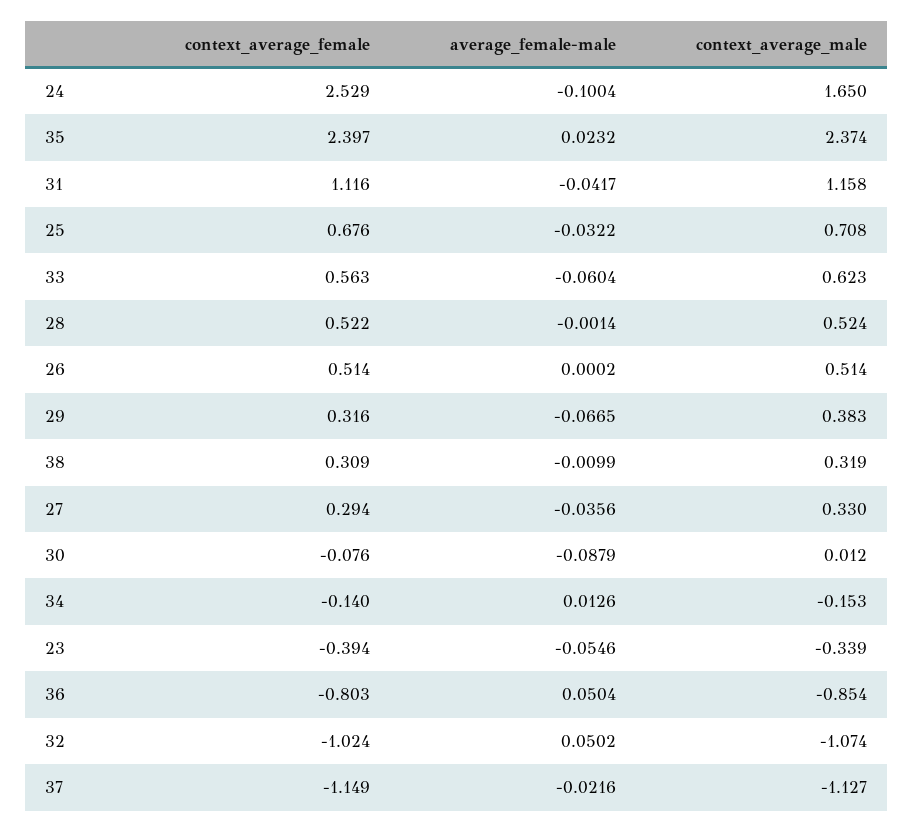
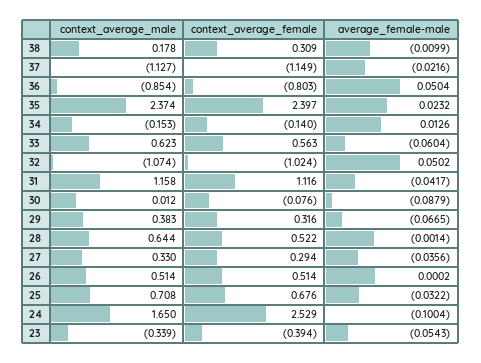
context_average_male, 28: 0.524 -> 0.644
context_average_male, 38: 0.319 -> 0.178
average_female-male, 23: -0.0546 -> -0.0543

